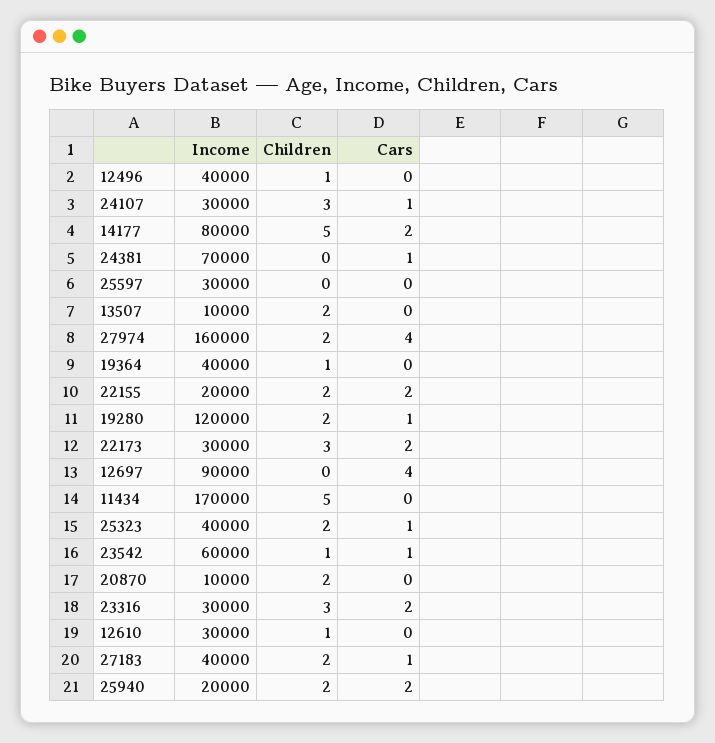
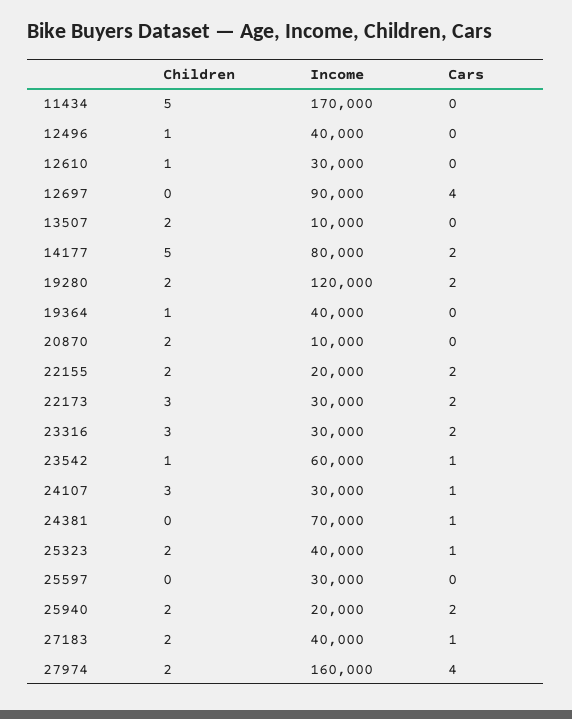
Cars, 19280: 1 -> 2

